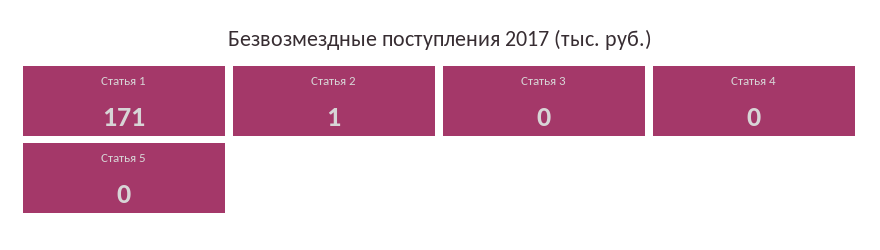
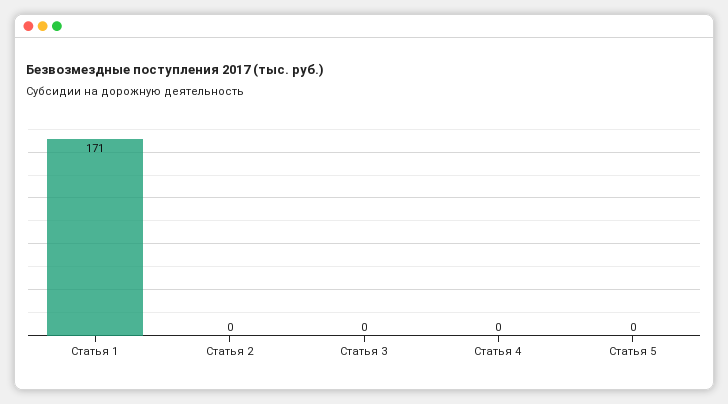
Статья 2: 1 -> 0

